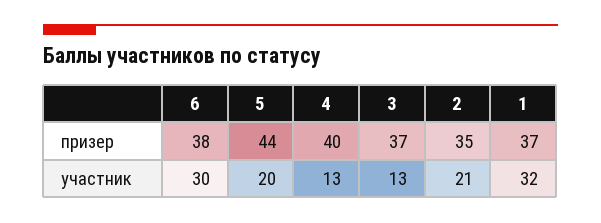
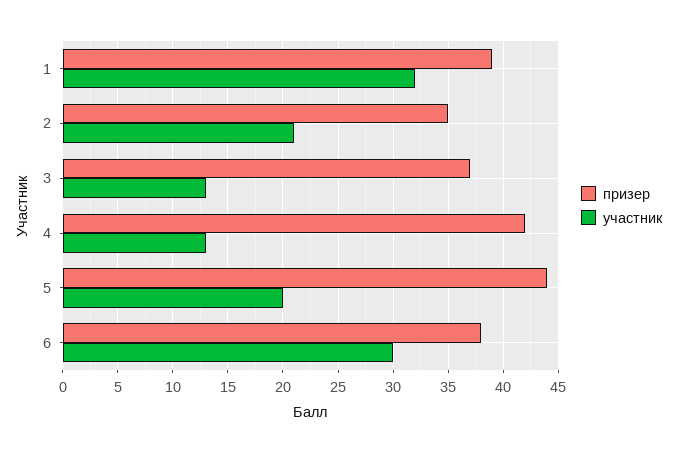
призер, 4: 40 -> 42
призер, 1: 37 -> 39

